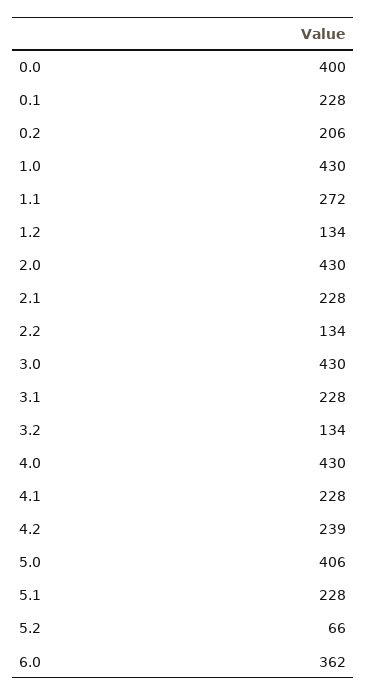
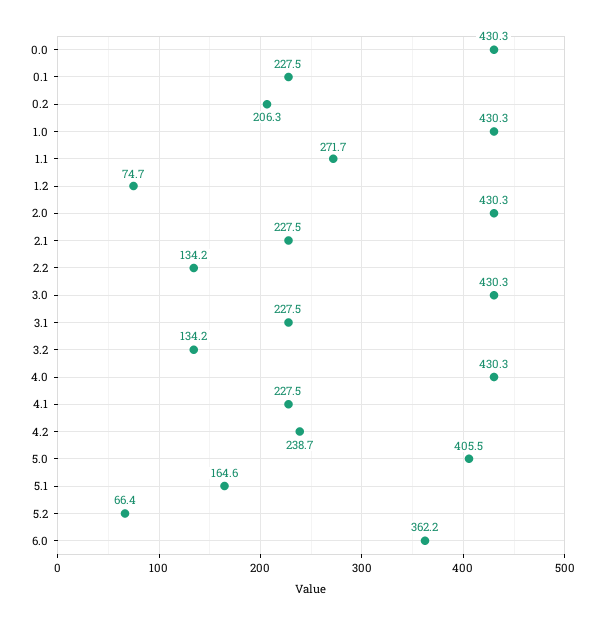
0.0: 400 -> 430.3
1.2: 134 -> 74.7
5.1: 228 -> 164.6

